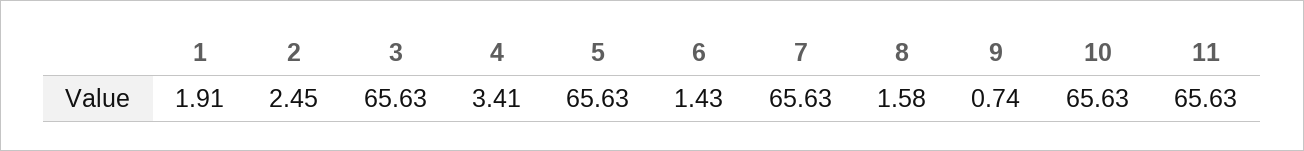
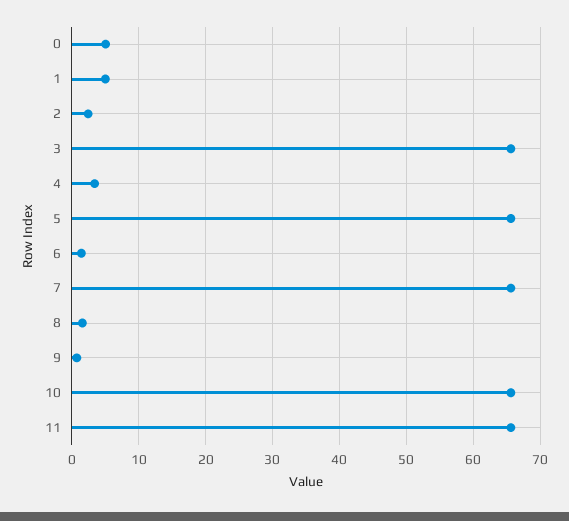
1: 1.91 -> 5
0: none -> 5

